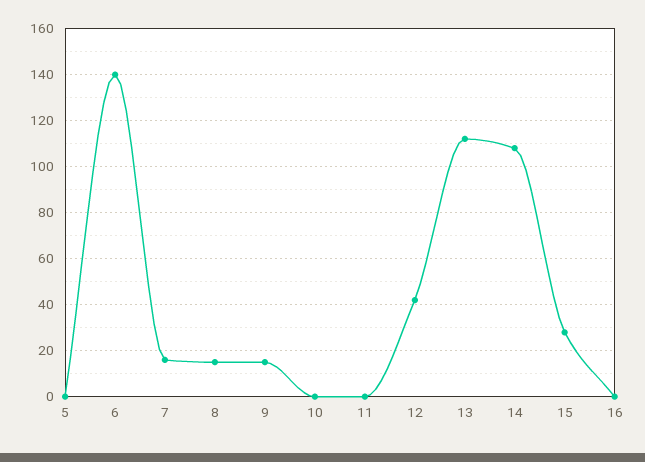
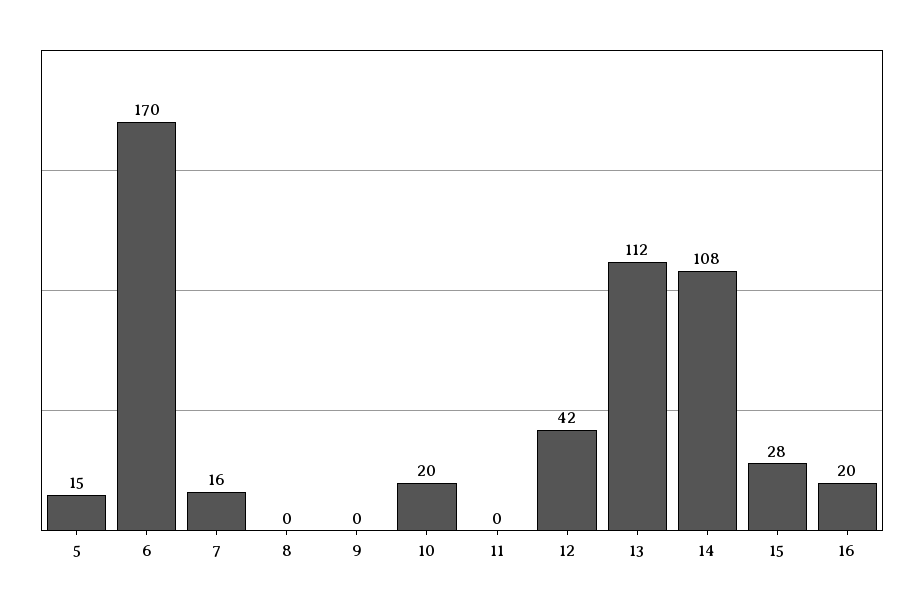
5: 0 -> 15
6: 140 -> 170
8: 15 -> 0
9: 15 -> 0
10: 0 -> 20
16: 0 -> 20

